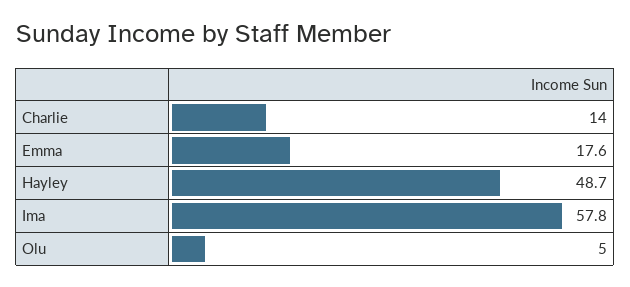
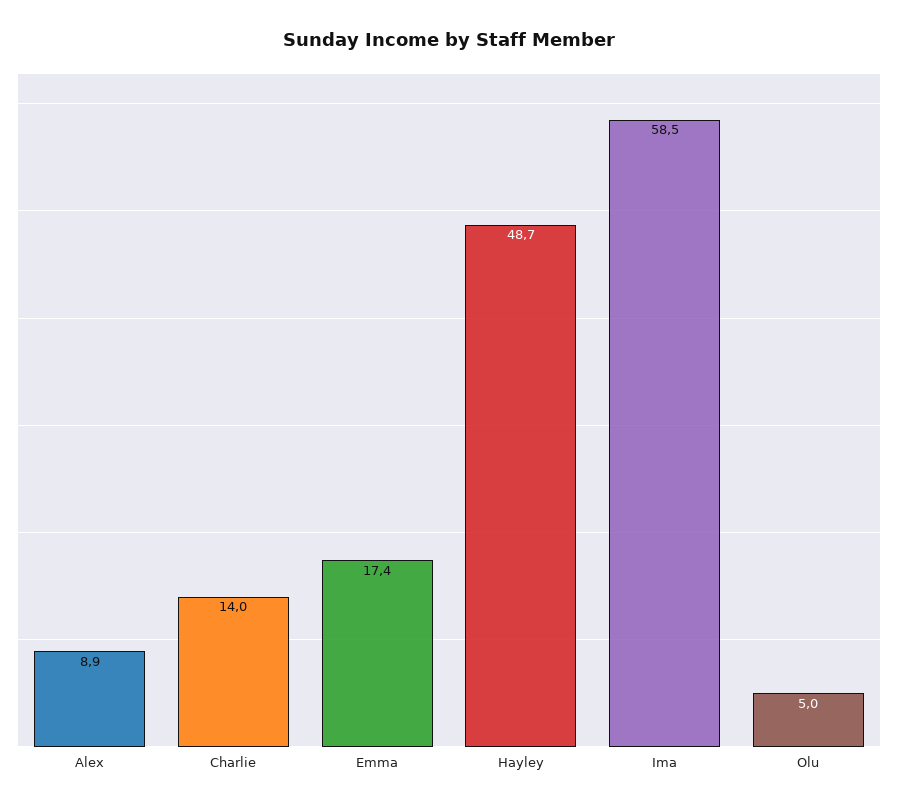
Emma: 17.6 -> 17.4
Ima: 57.8 -> 58.5
Alex: none -> 8.9

